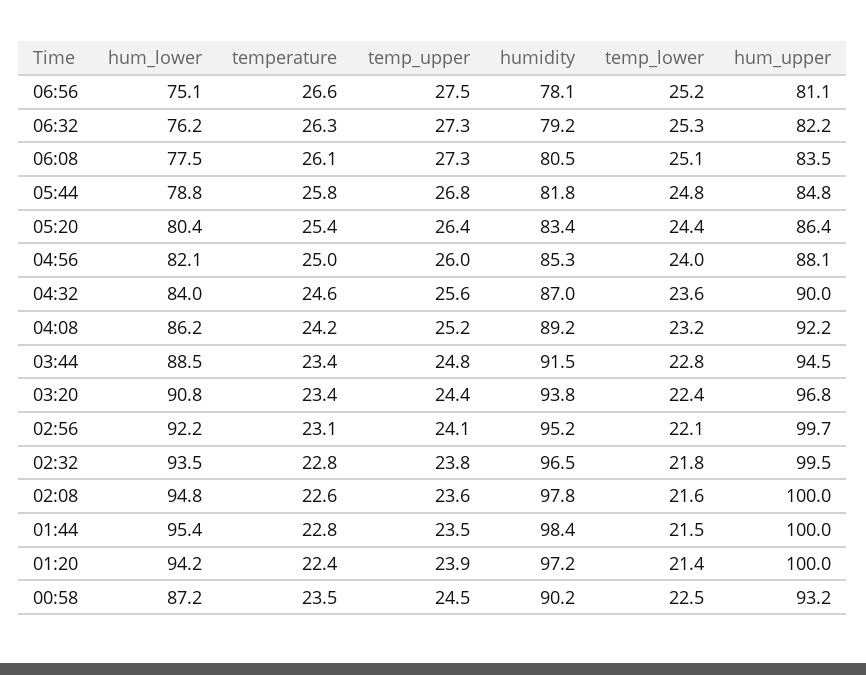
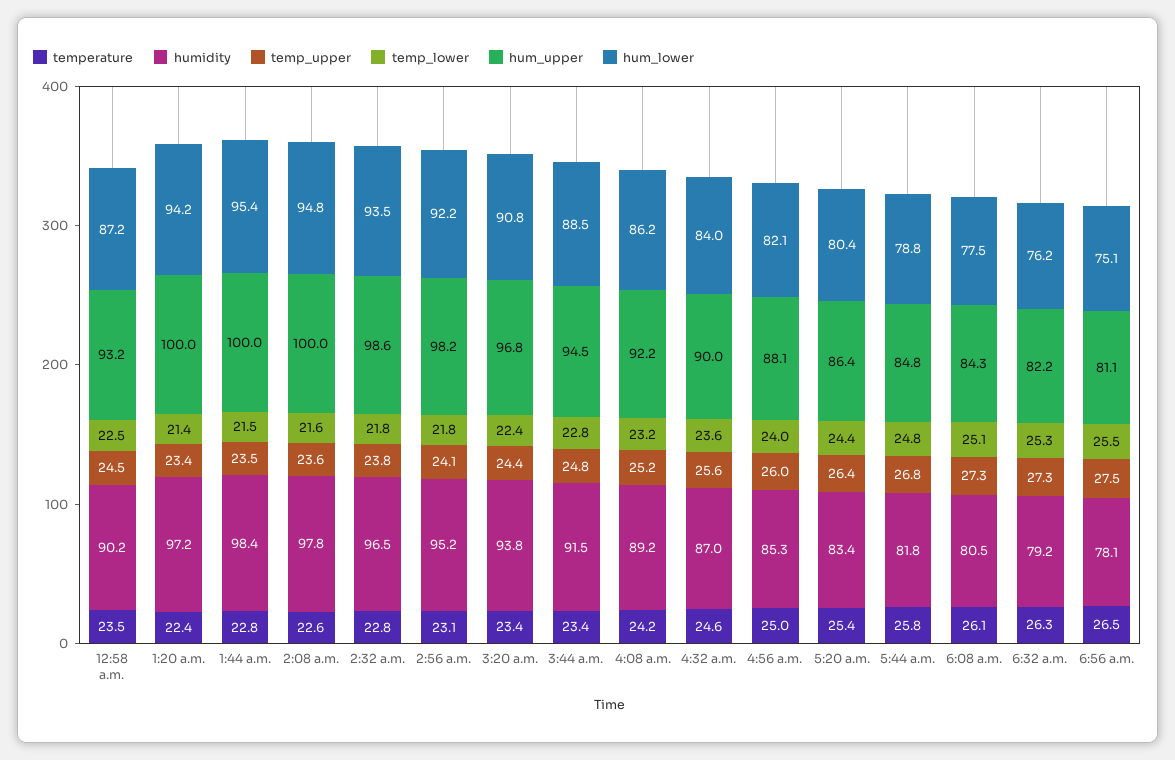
temperature, 06:56: 26.6 -> 26.5
temp_lower, 06:56: 25.2 -> 25.5
hum_upper, 06:08: 83.5 -> 84.3
temp_lower, 02:56: 22.1 -> 21.8
hum_upper, 02:56: 99.7 -> 98.2
hum_upper, 02:32: 99.5 -> 98.6
temp_upper, 01:20: 23.9 -> 23.4

